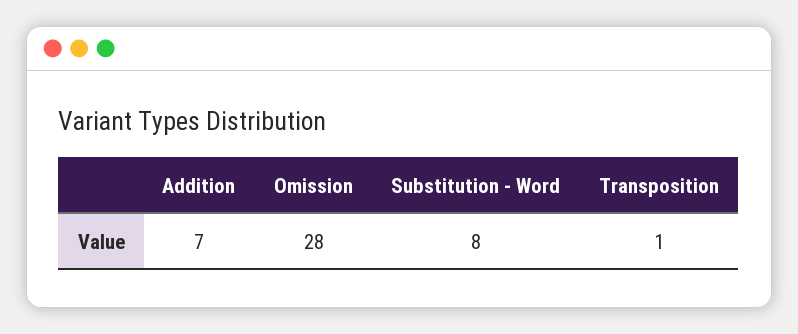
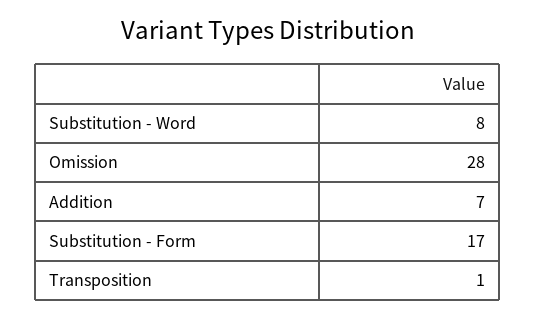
Substitution - Form: none -> 17

